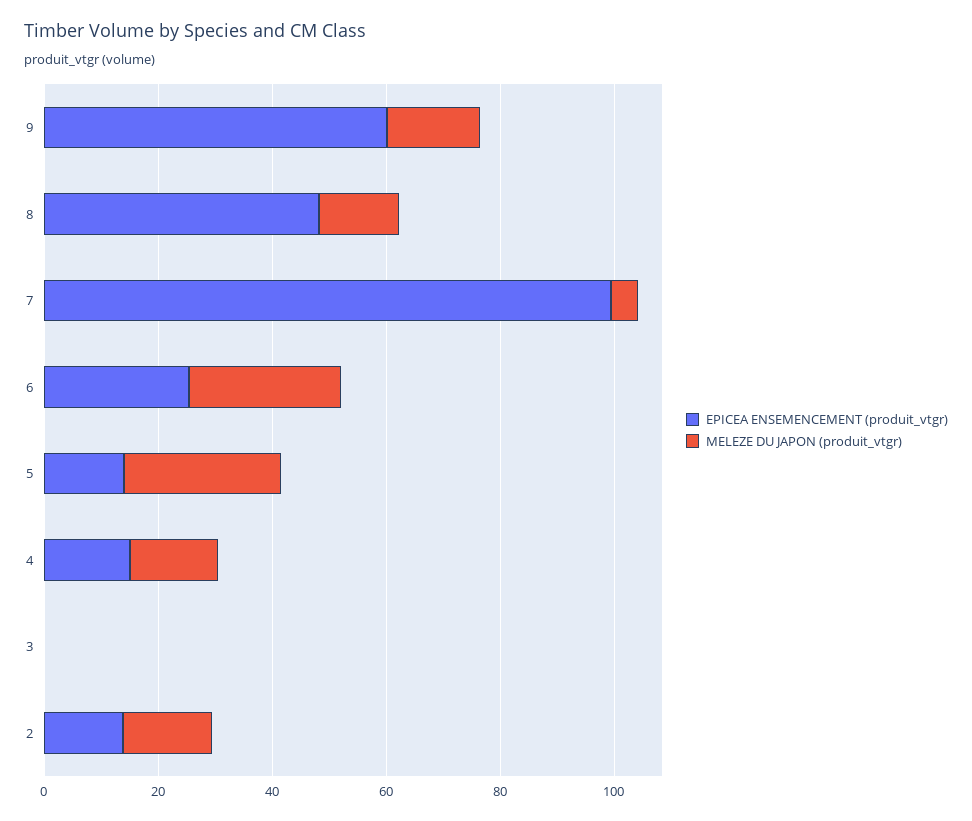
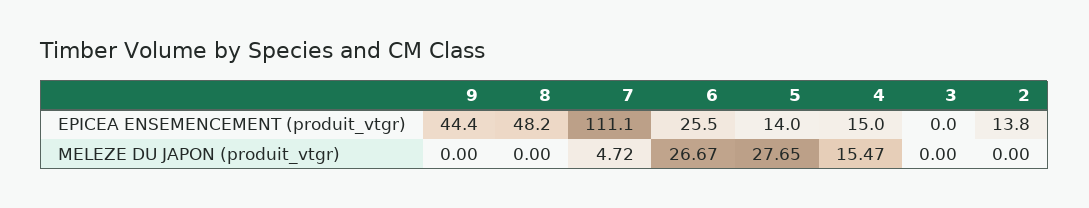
EPICEA ENSEMENCEMENT (produit_vtgr), 9: 60 -> 44.4
MELEZE DU JAPON (produit_vtgr), 9: 15 -> 0
MELEZE DU JAPON (produit_vtgr), 8: 15 -> 0
EPICEA ENSEMENCEMENT (produit_vtgr), 7: 100 -> 111.1
MELEZE DU JAPON (produit_vtgr), 2: 15 -> 0

